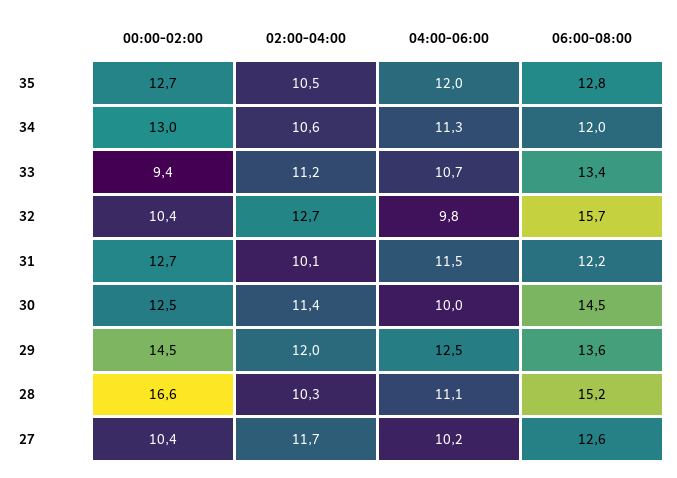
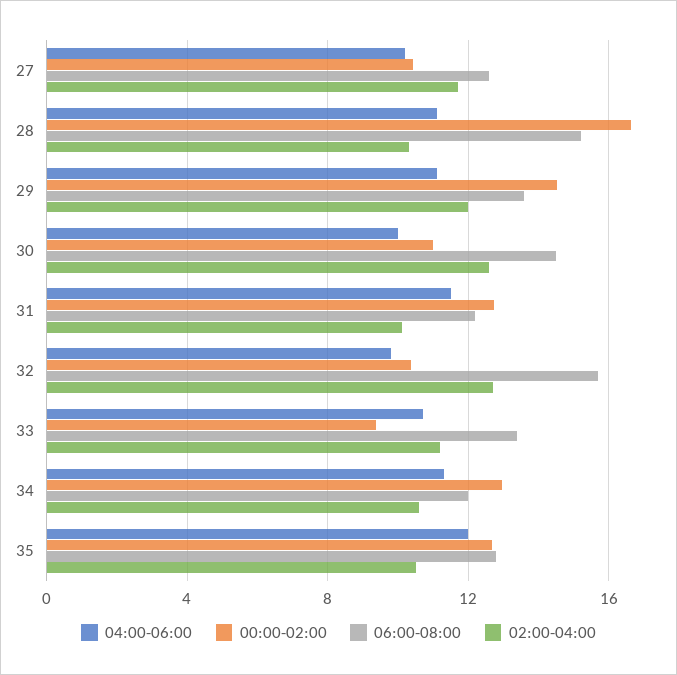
00:00-02:00, 30: 12.5 -> 11
02:00-04:00, 30: 11.4 -> 12.5
04:00-06:00, 29: 12.5 -> 11

